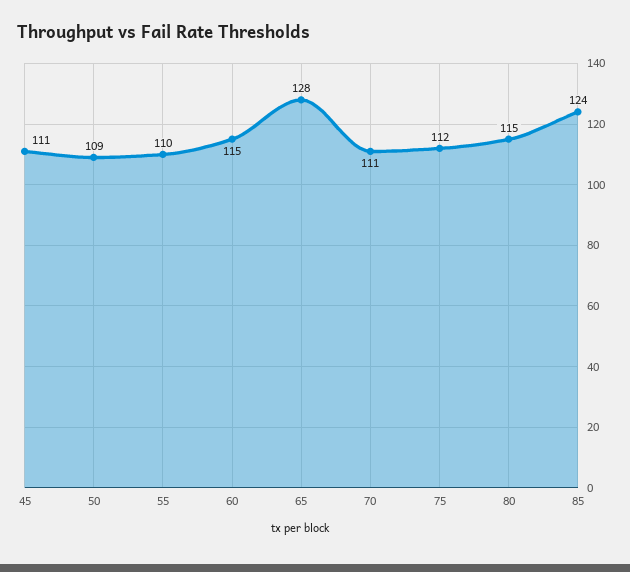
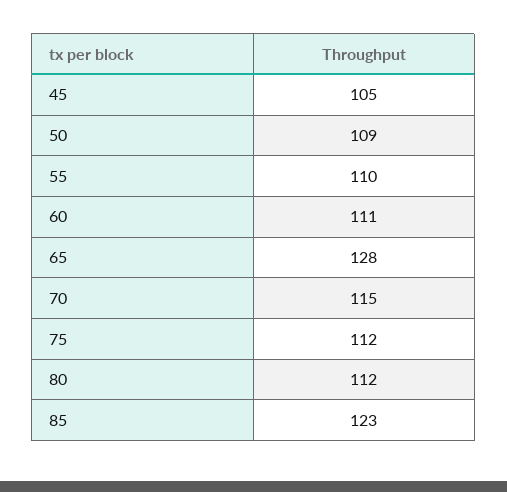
45: 111 -> 105
60: 115 -> 111
70: 111 -> 115
80: 115 -> 112
85: 124 -> 123

